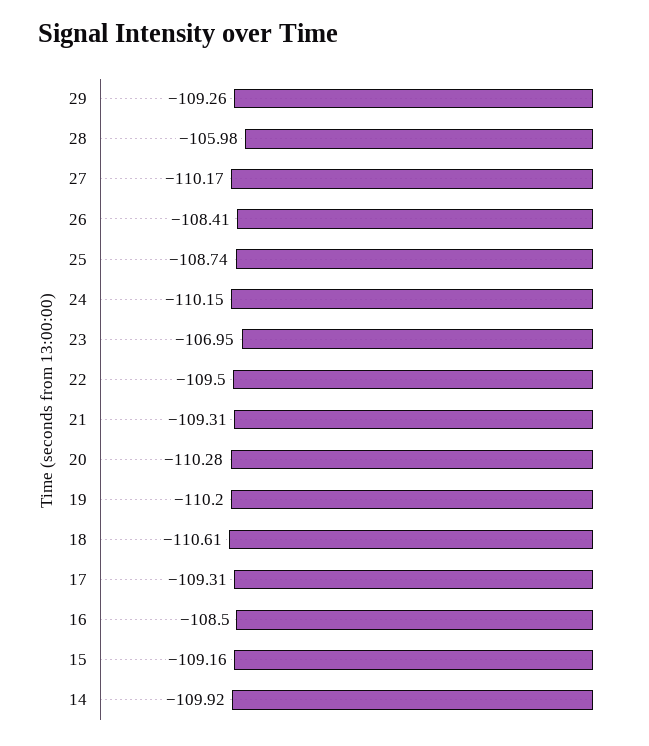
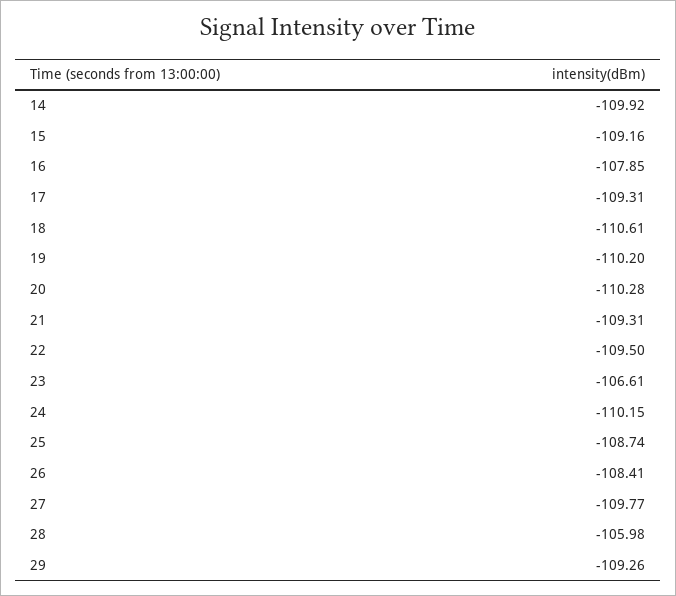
27: -110.17 -> -109.77
23: -106.95 -> -106.61
16: -108.5 -> -107.85

